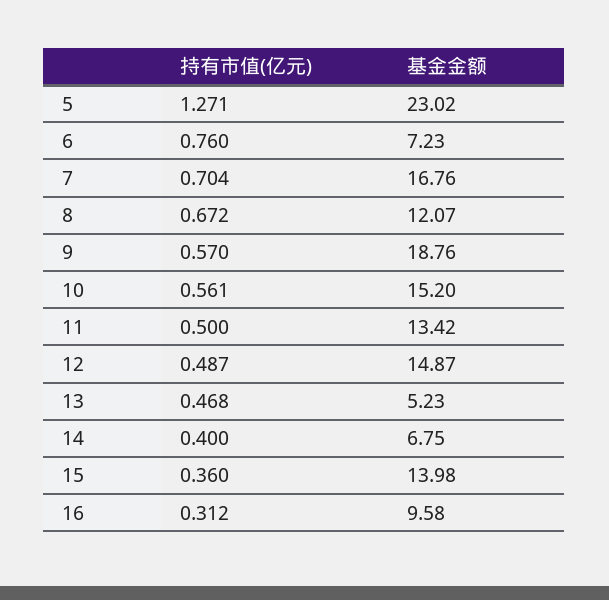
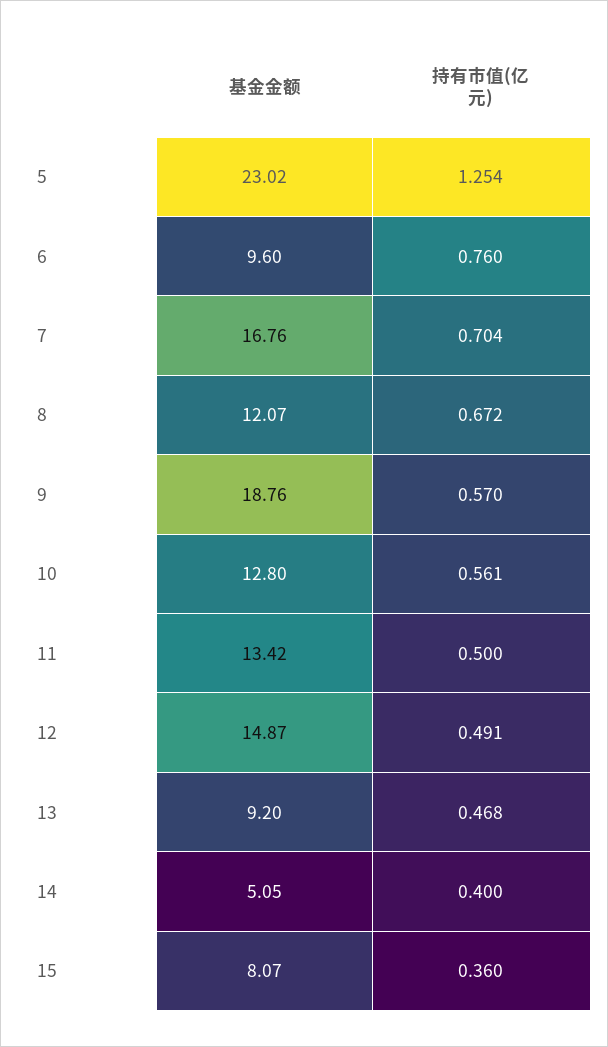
持有市值(亿元), 5: 1.271 -> 1.254
基金金额, 6: 7.23 -> 9.6
基金金额, 10: 15.2 -> 12.8
持有市值(亿元), 12: 0.487 -> 0.491
基金金额, 13: 5.23 -> 9.2
基金金额, 14: 6.75 -> 5.05
基金金额, 15: 13.98 -> 8.07
持有市值(亿元), 16: 0.312 -> none
基金金额, 16: 9.58 -> none

